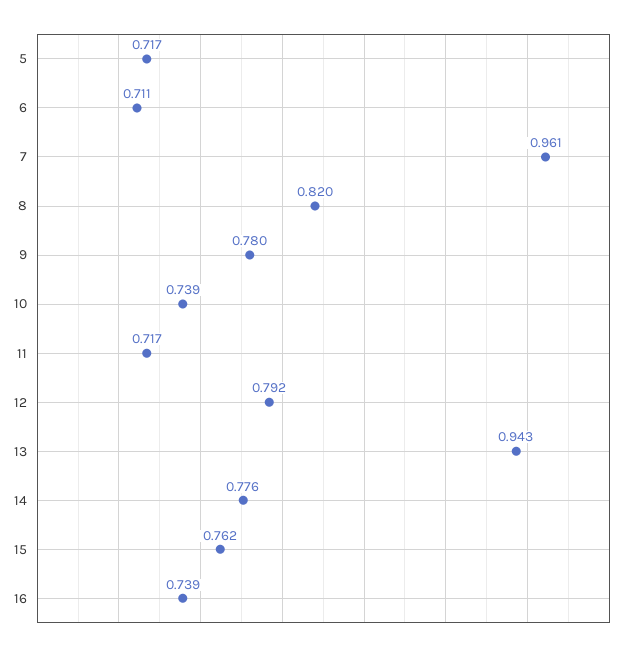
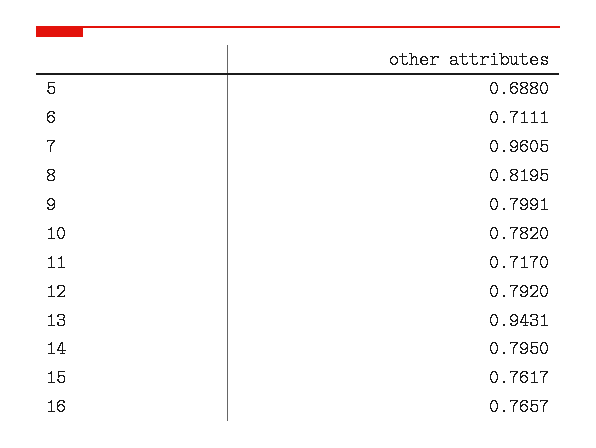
5: 0.717 -> 0.688
9: 0.78 -> 0.7991
10: 0.739 -> 0.782
14: 0.776 -> 0.795
16: 0.739 -> 0.7657

